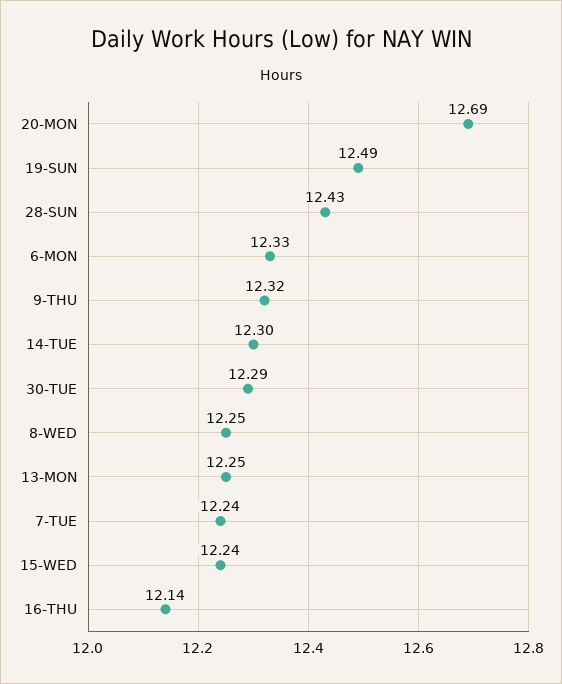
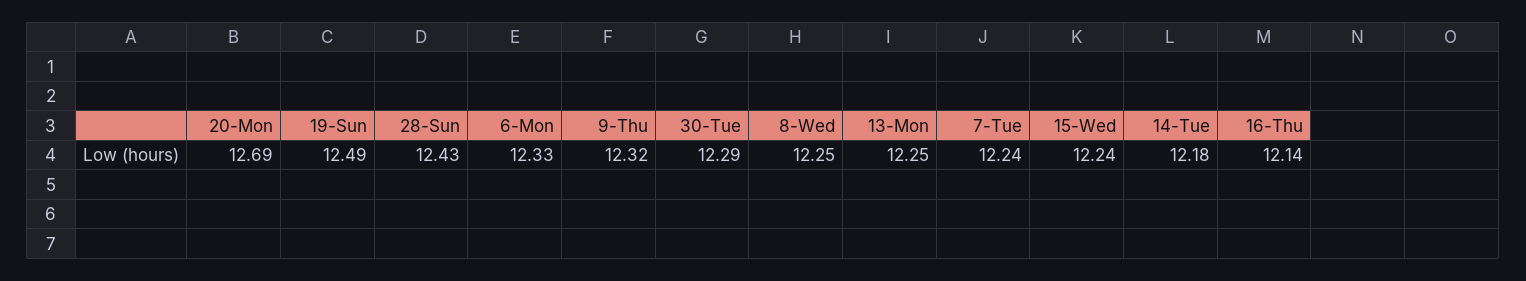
14-TUE: 12.3 -> 12.18

